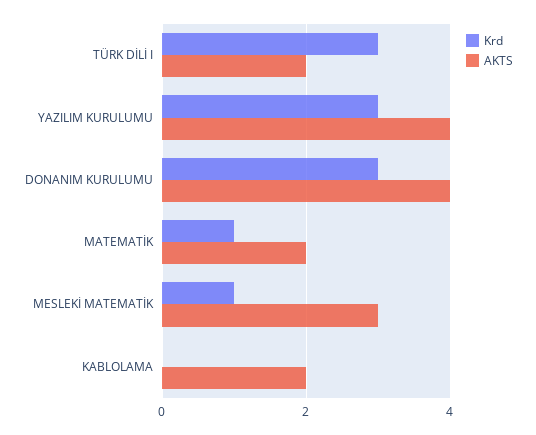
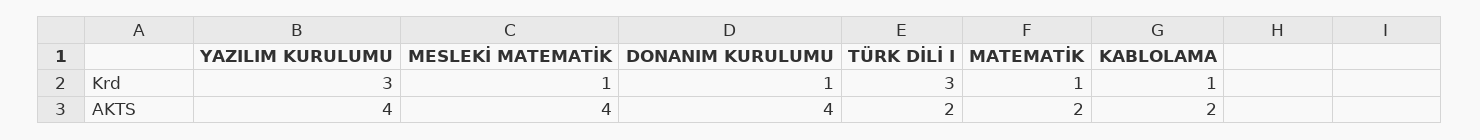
Krd, DONANIM KURULUMU: 3 -> 1
AKTS, MESLEKİ MATEMATİK: 3 -> 4
Krd, KABLOLAMA: 0 -> 1

